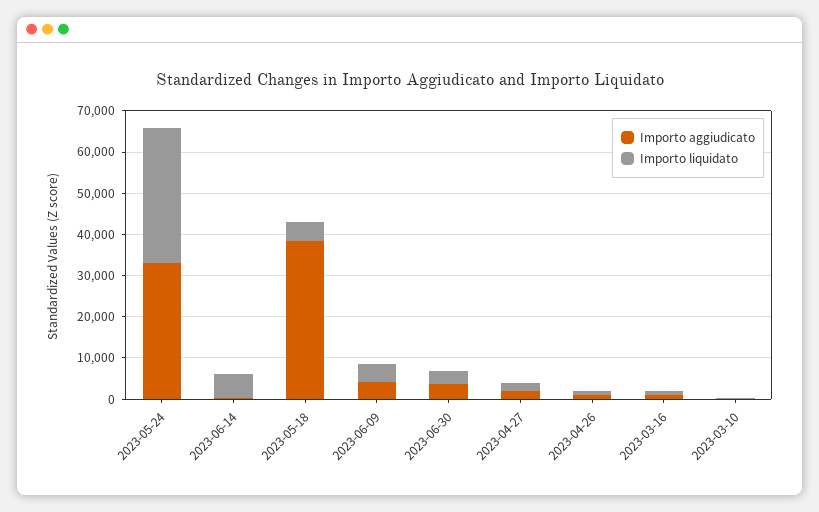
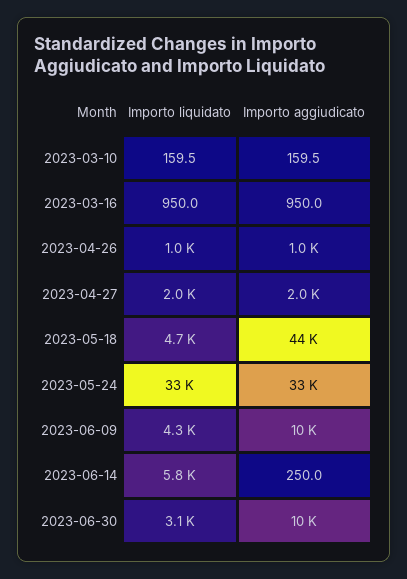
Importo aggiudicato, 2023-05-18: 38000 -> 44000
Importo aggiudicato, 2023-06-09: 4000 -> 10000
Importo aggiudicato, 2023-06-30: 4000 -> 10000

